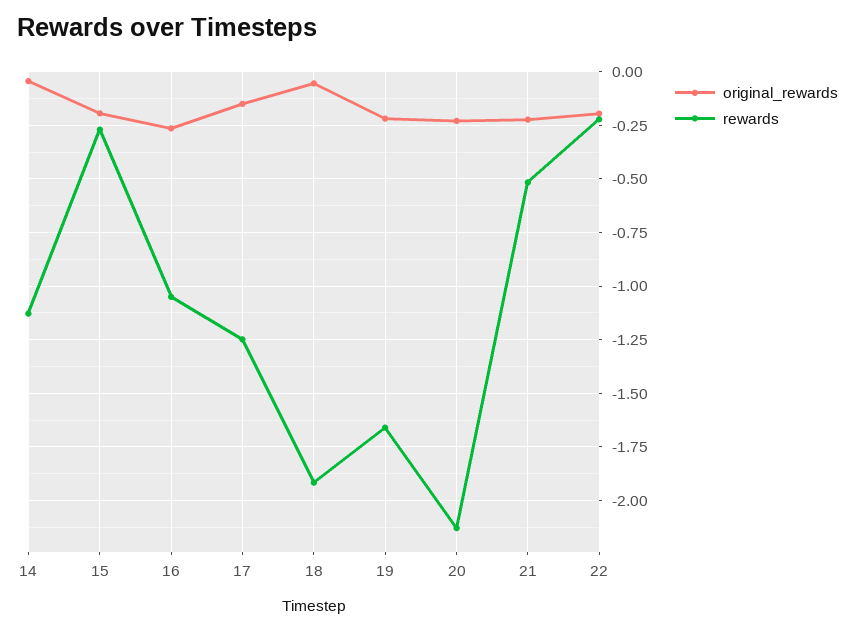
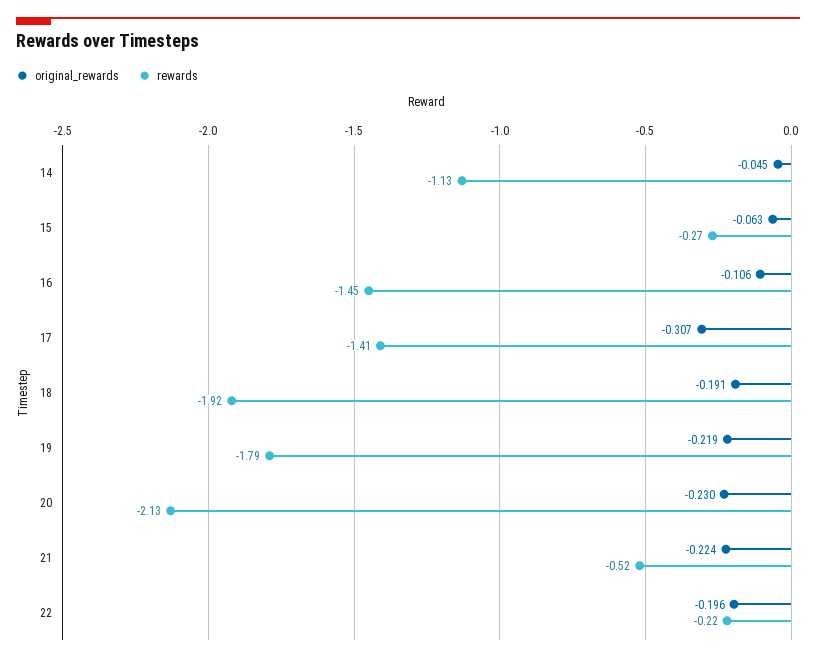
original_rewards, 15: -0.2 -> -0.063
original_rewards, 16: -0.25 -> -0.106
rewards, 16: -1.05 -> -1.45
original_rewards, 17: -0.15 -> -0.307
rewards, 17: -1.25 -> -1.41
original_rewards, 18: -0.05 -> -0.191
rewards, 19: -1.65 -> -1.79

